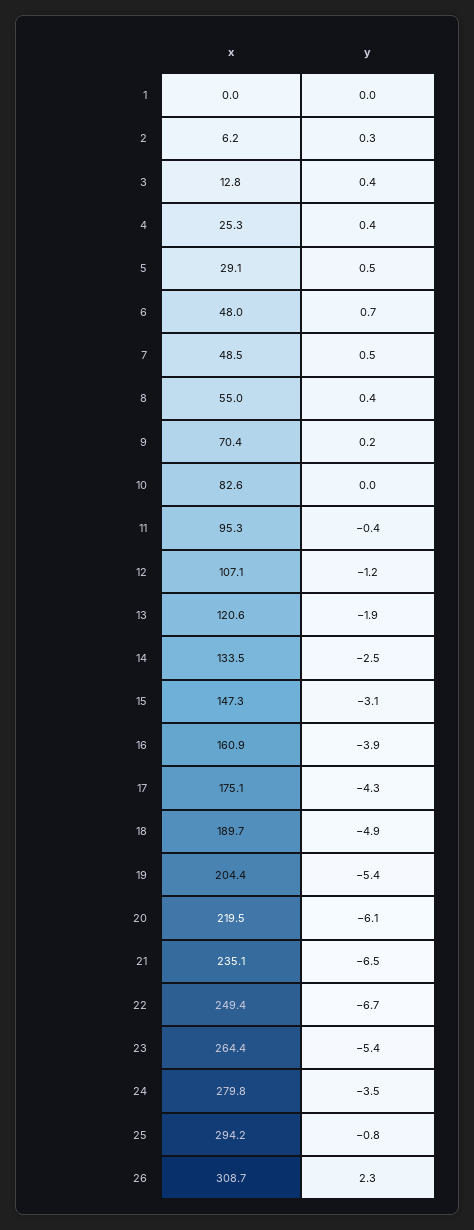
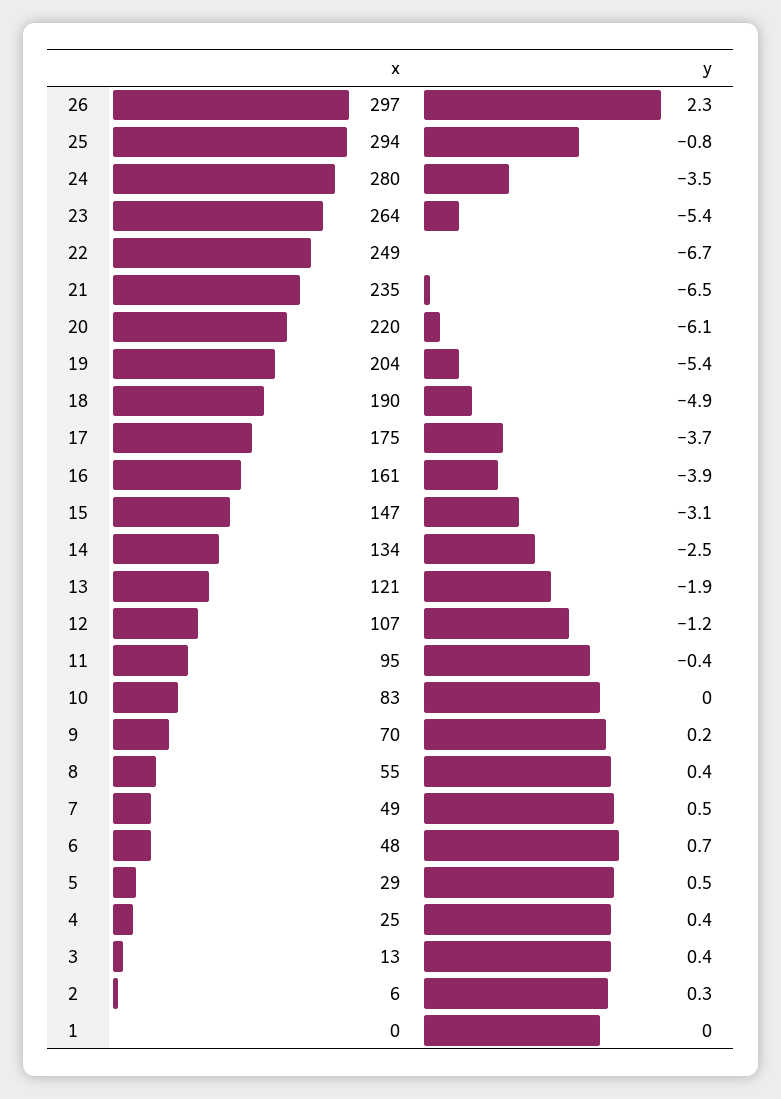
y, 17: -4.3 -> -3.7
x, 26: 308.7 -> 297

